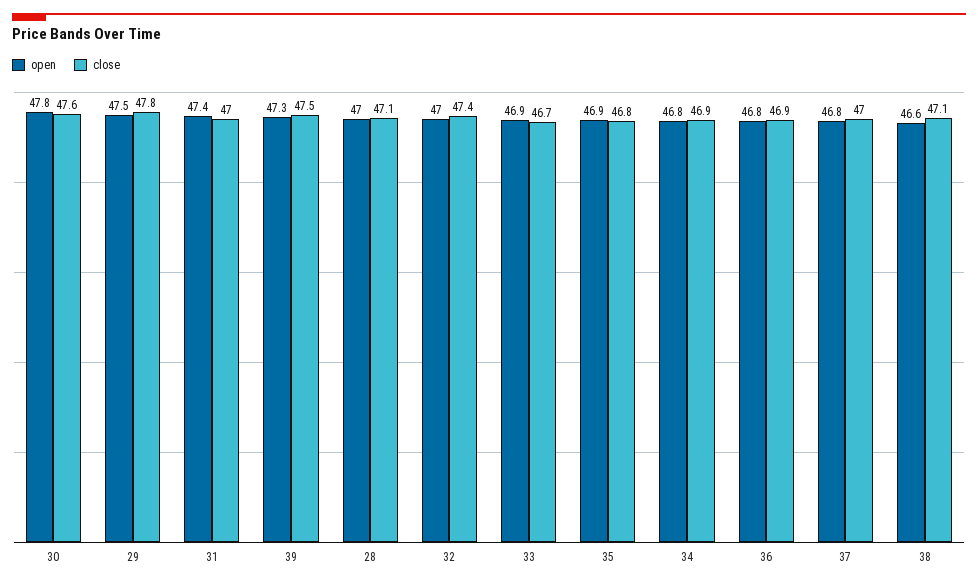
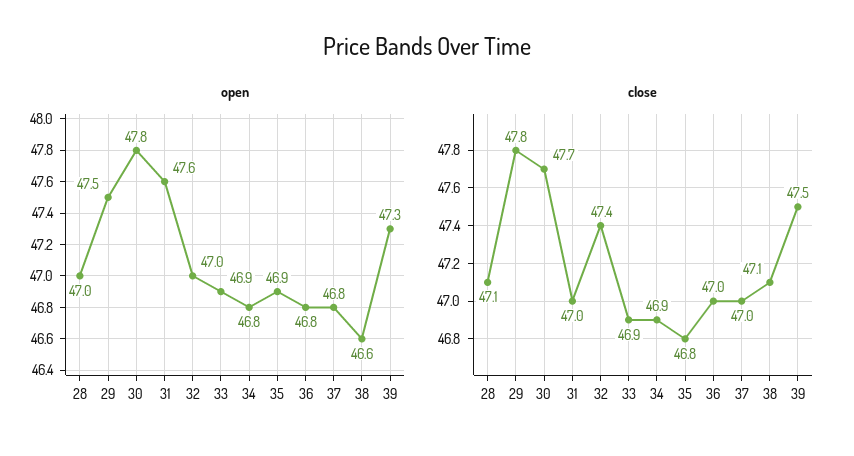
close, 30: 47.6 -> 47.7
open, 31: 47.4 -> 47.6
close, 33: 46.7 -> 46.9
close, 36: 46.9 -> 47

